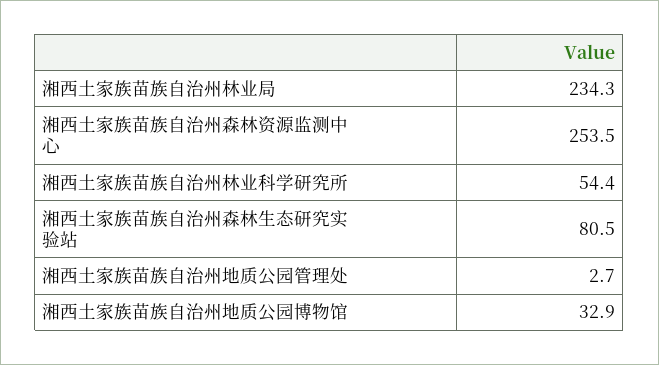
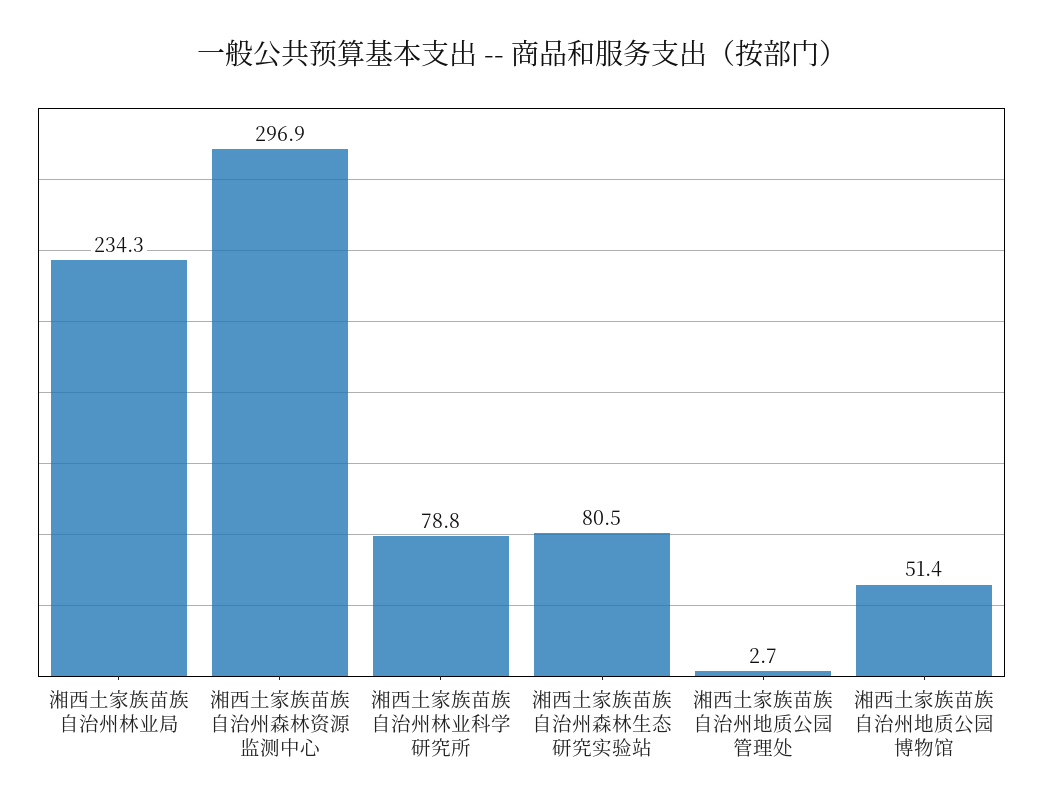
湘西土家族苗族自治州森林资源监测中心: 253.5 -> 296.9
湘西土家族苗族自治州林业科学研究所: 54.4 -> 78.8
湘西土家族苗族自治州地质公园博物馆: 32.9 -> 51.4

